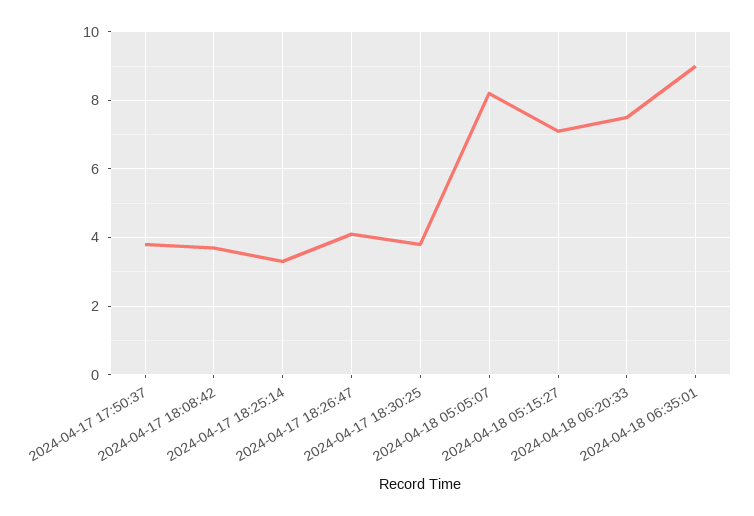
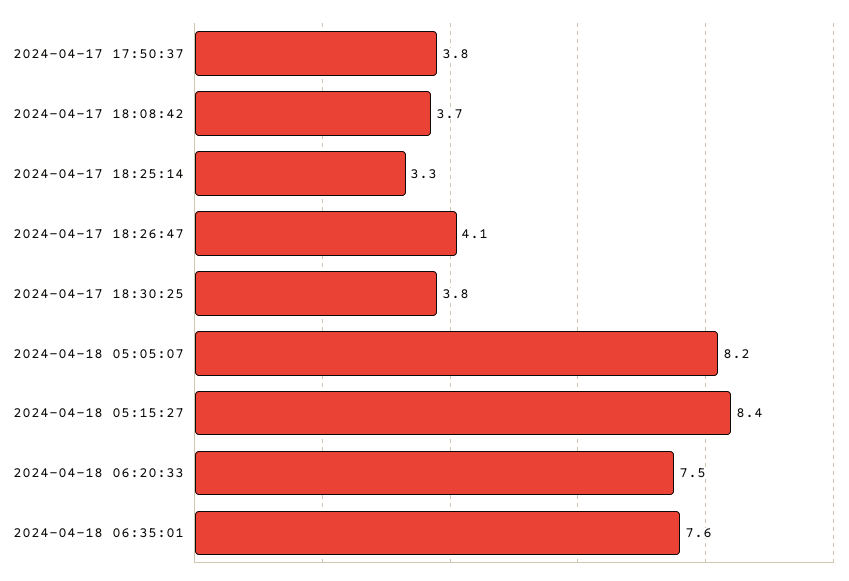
2024-04-18 05:15:27: 7 -> 8.4
2024-04-18 06:35:01: 9 -> 7.6

